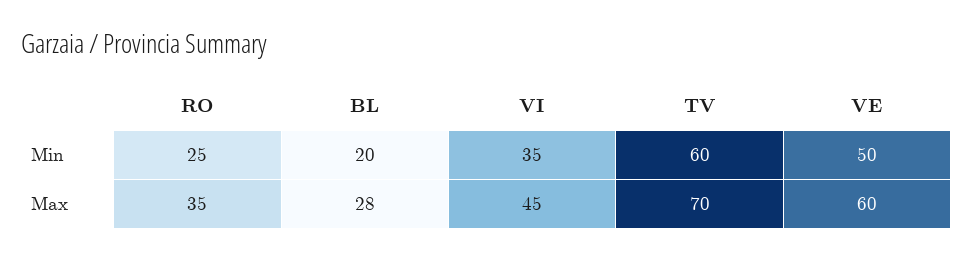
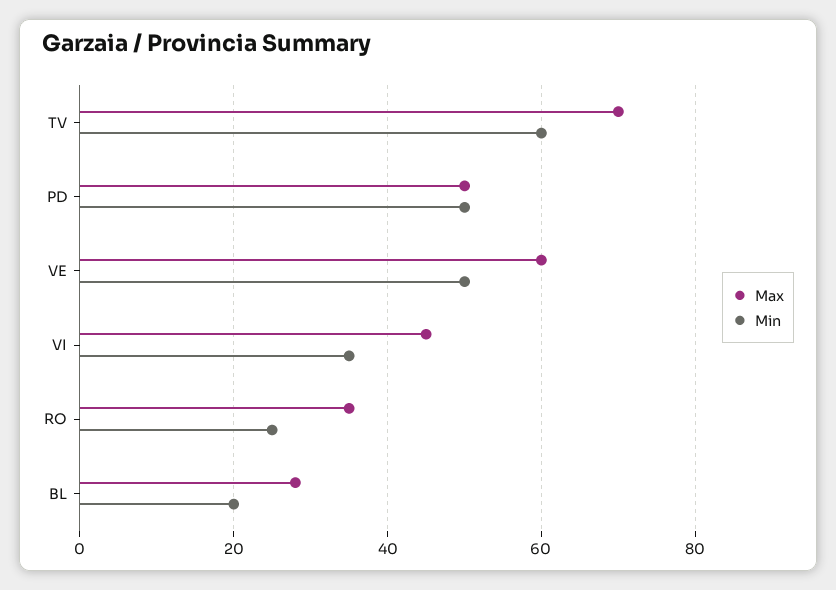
Max, PD: none -> 50
Min, PD: none -> 50

